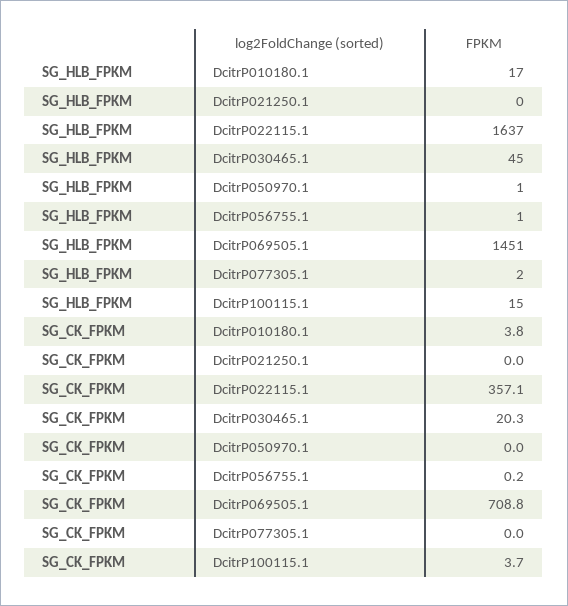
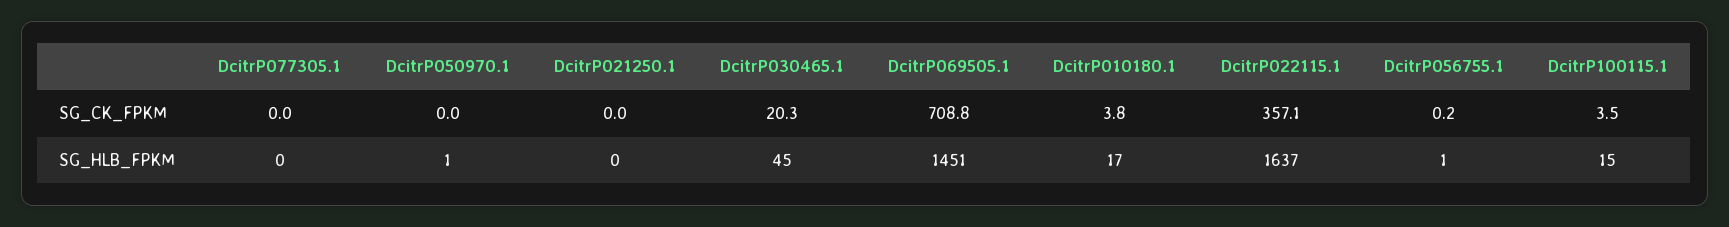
SG_HLB_FPKM, DcitrP077305.1: 2 -> 0
SG_CK_FPKM, DcitrP100115.1: 3.7 -> 3.5

